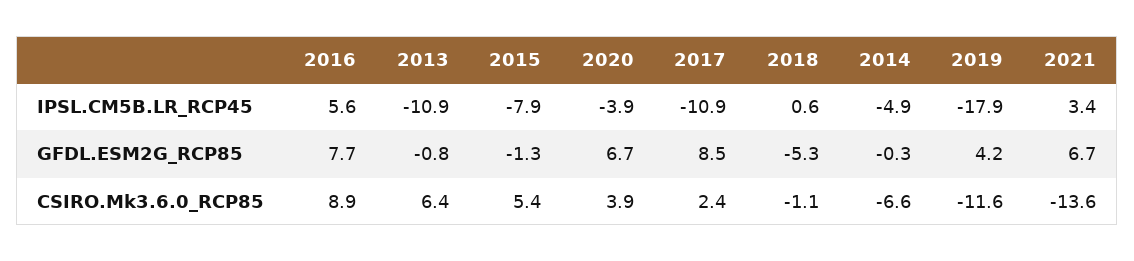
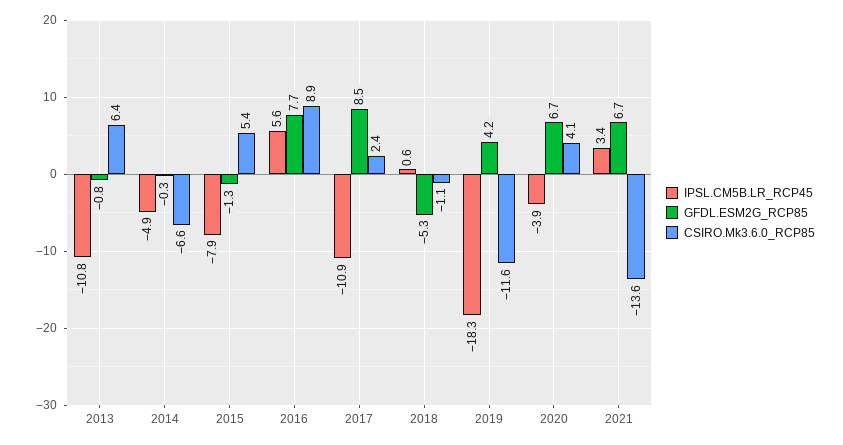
IPSL.CM5B.LR_RCP45, 2013: -10.9 -> -10.8
IPSL.CM5B.LR_RCP45, 2019: -17.9 -> -18.3
CSIRO.Mk3.6.0_RCP85, 2020: 3.9 -> 4.1

